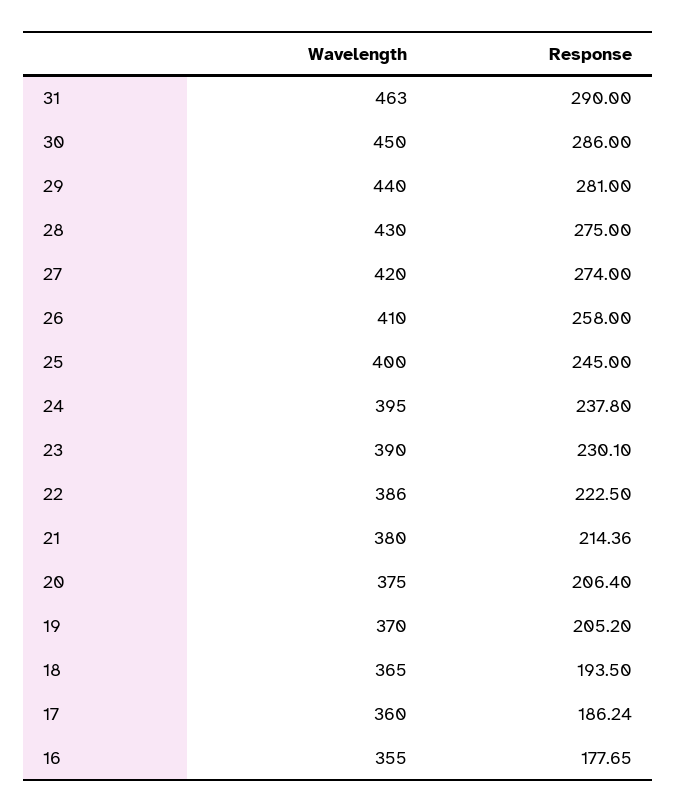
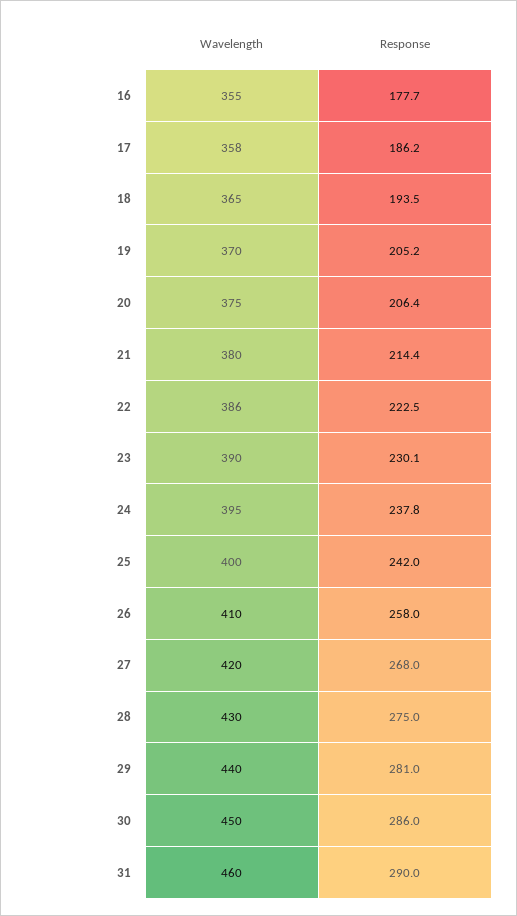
Wavelength, 31: 463 -> 460
Response, 27: 274 -> 268
Response, 25: 245 -> 242
Wavelength, 17: 360 -> 358

